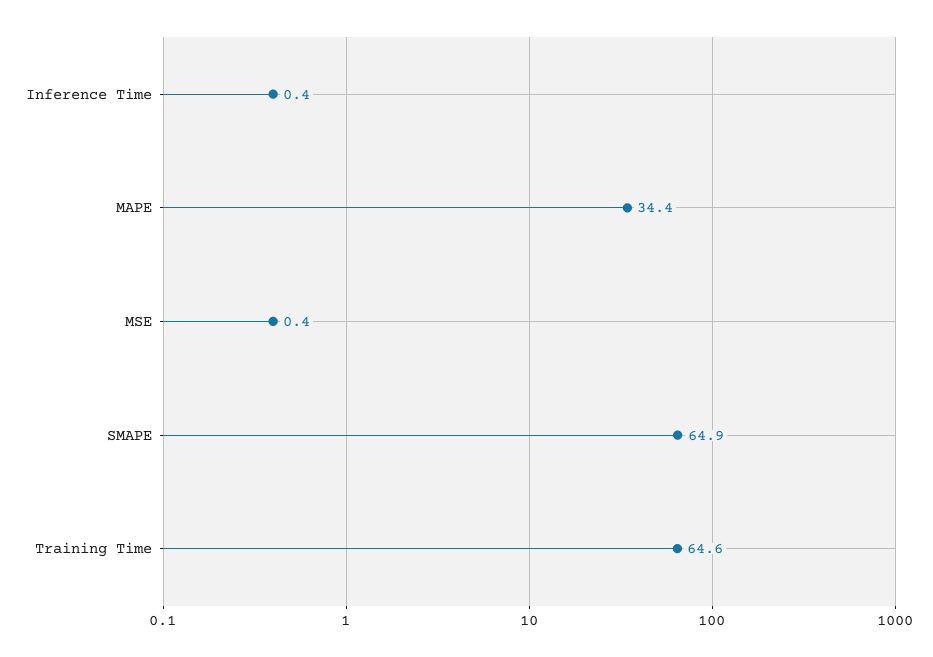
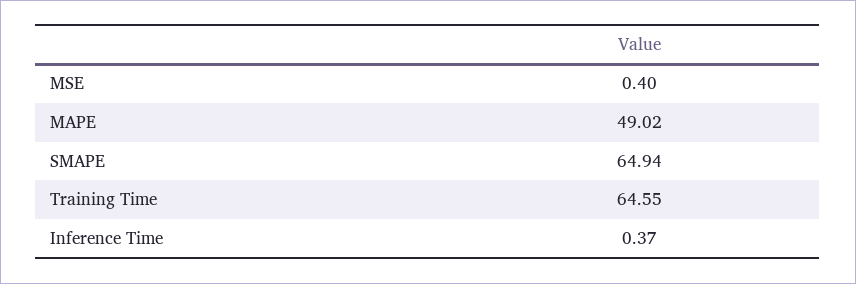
MAPE: 34.4 -> 49.02

